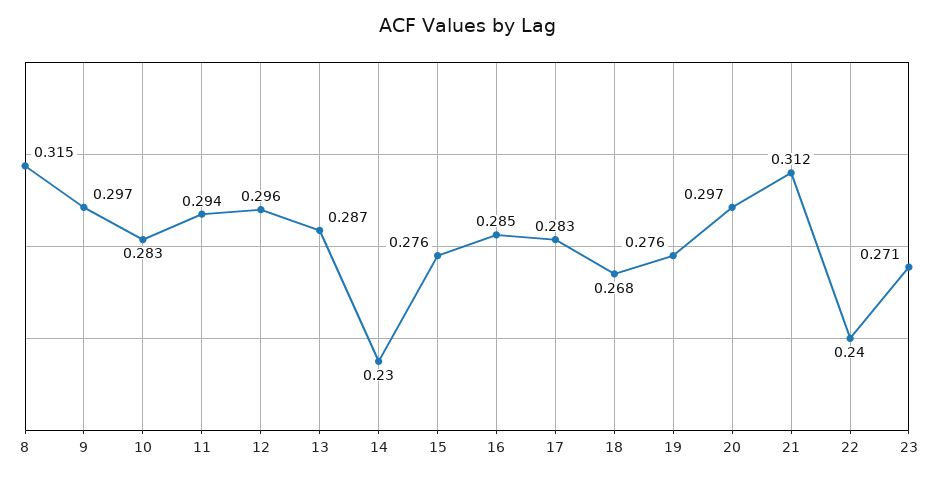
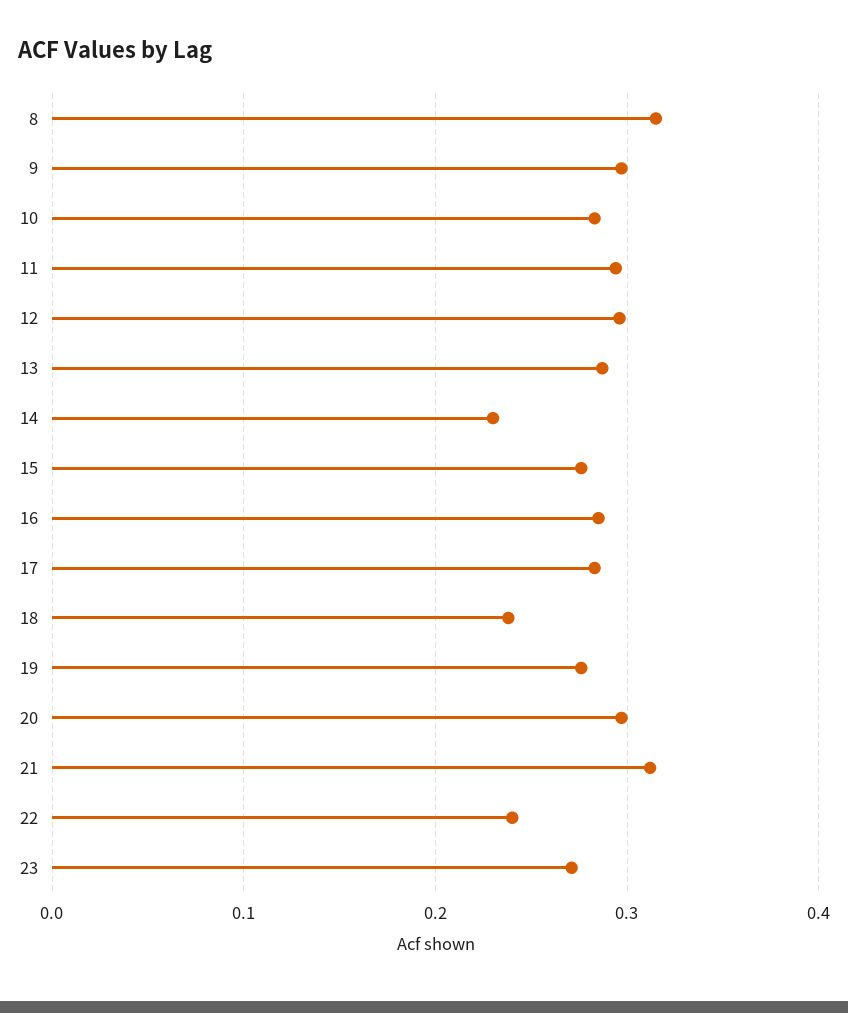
18: 0.268 -> 0.24

